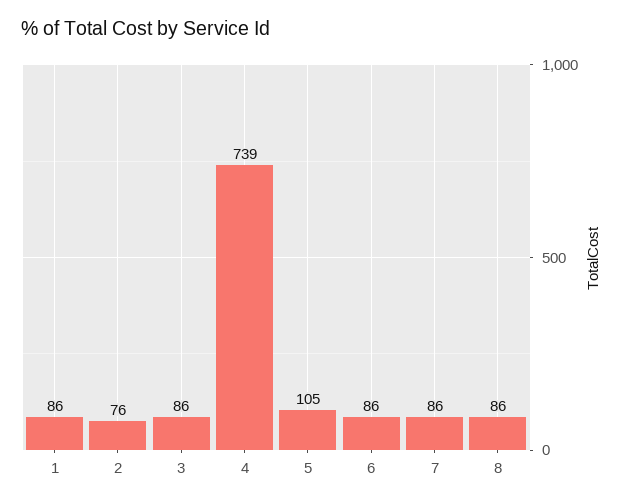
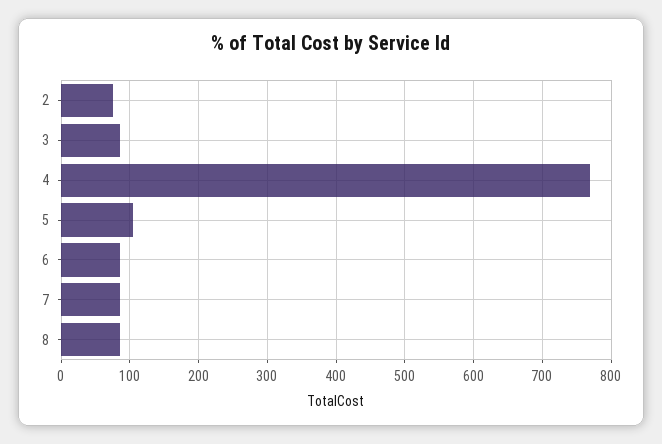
1: 86 -> none
4: 739 -> 770

